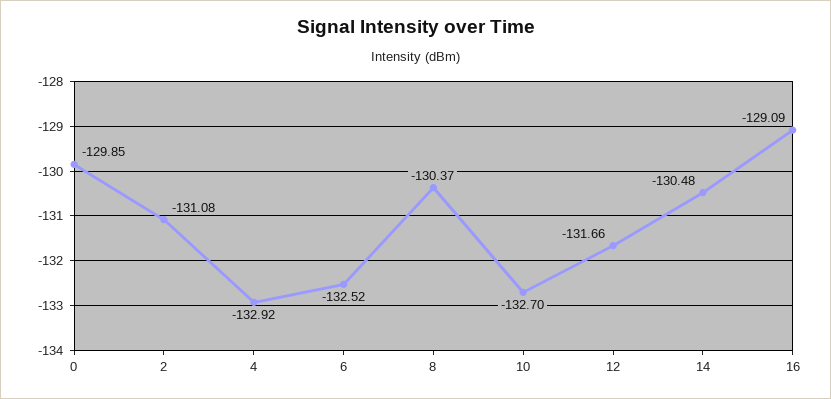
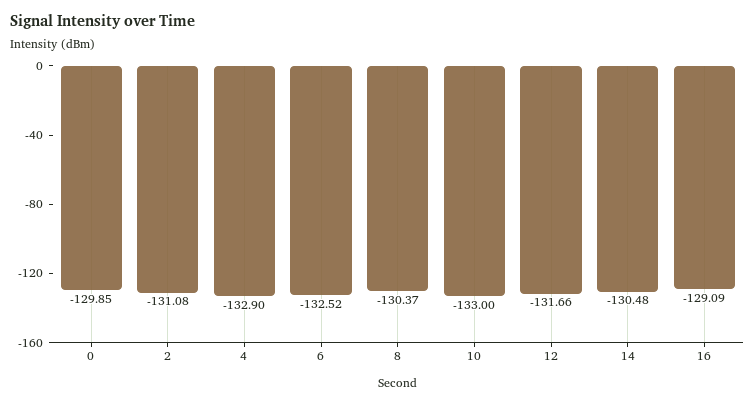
4: -132.92 -> -132.9
10: -132.7 -> -133

